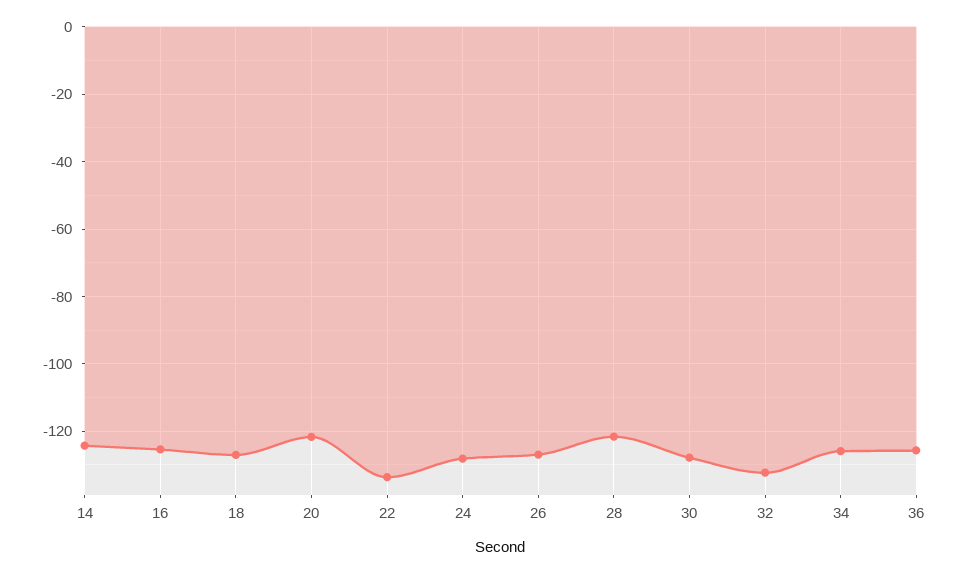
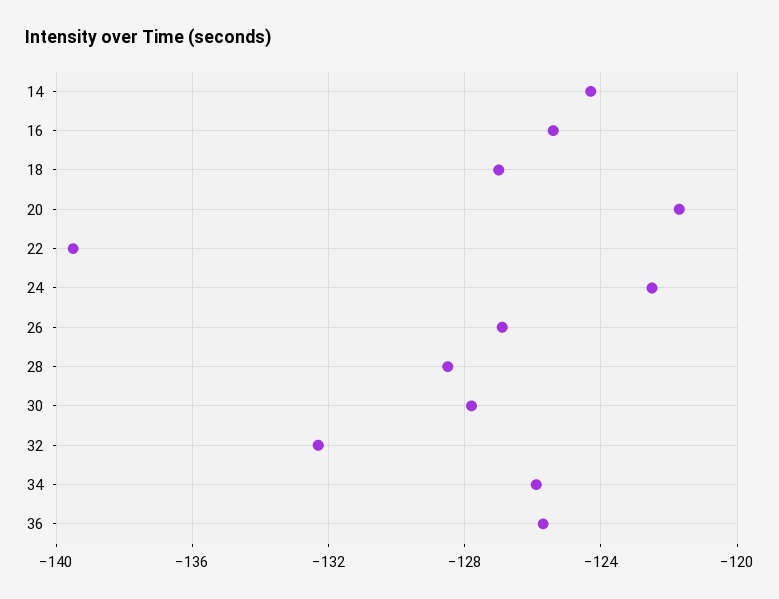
22: -134 -> -139.5
24: -128 -> -122.5
28: -122 -> -128.5

